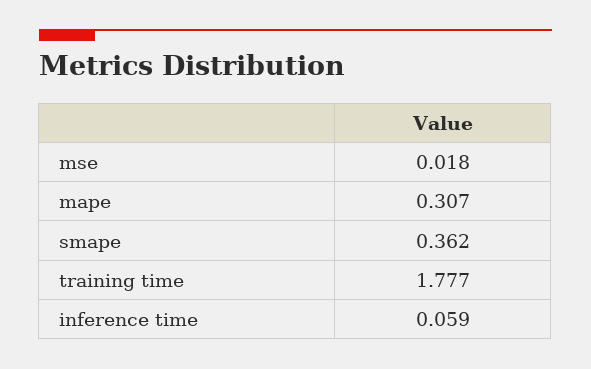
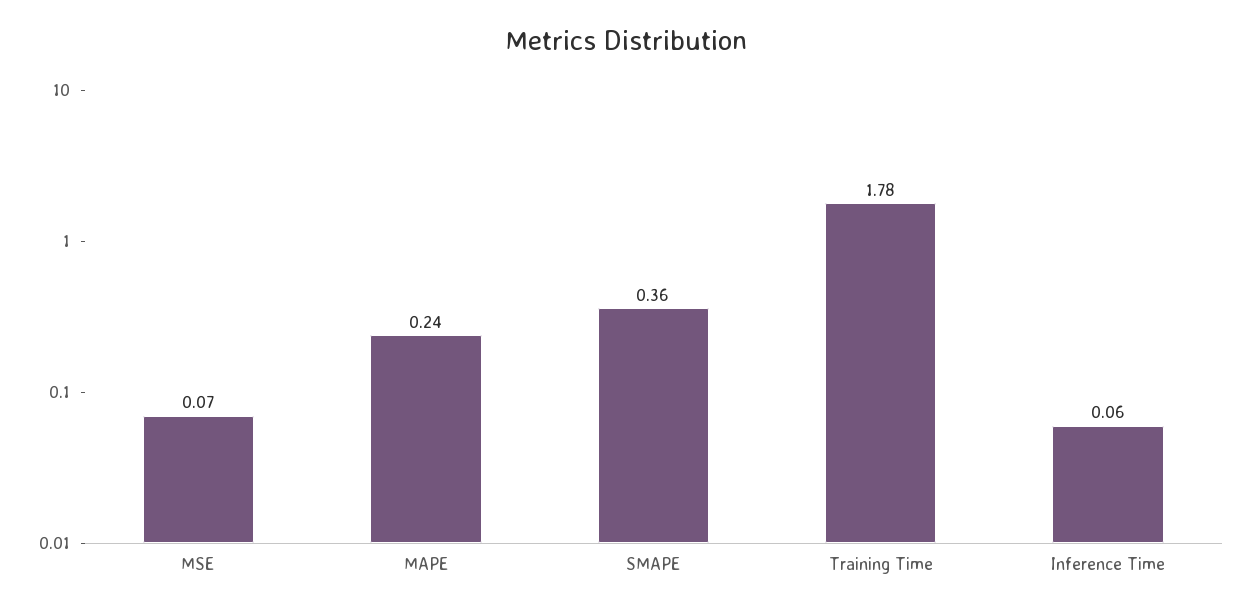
mse: 0.018 -> 0.07
mape: 0.307 -> 0.24

